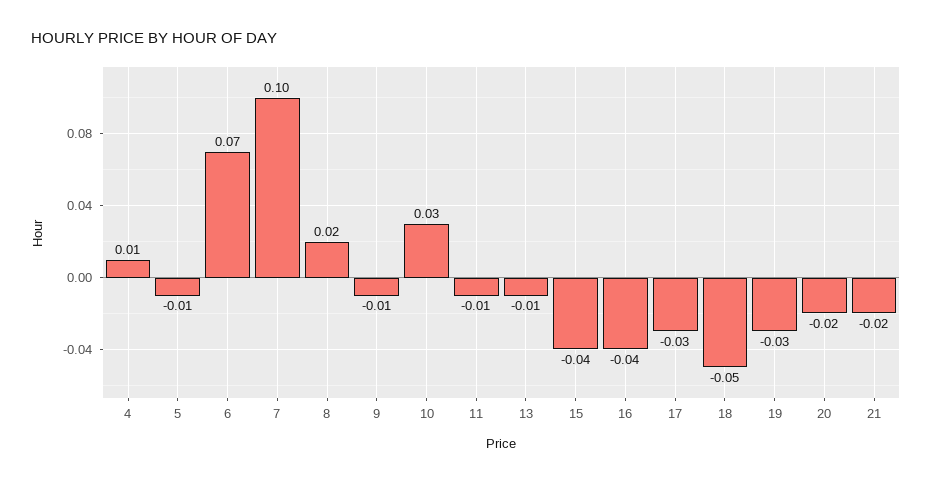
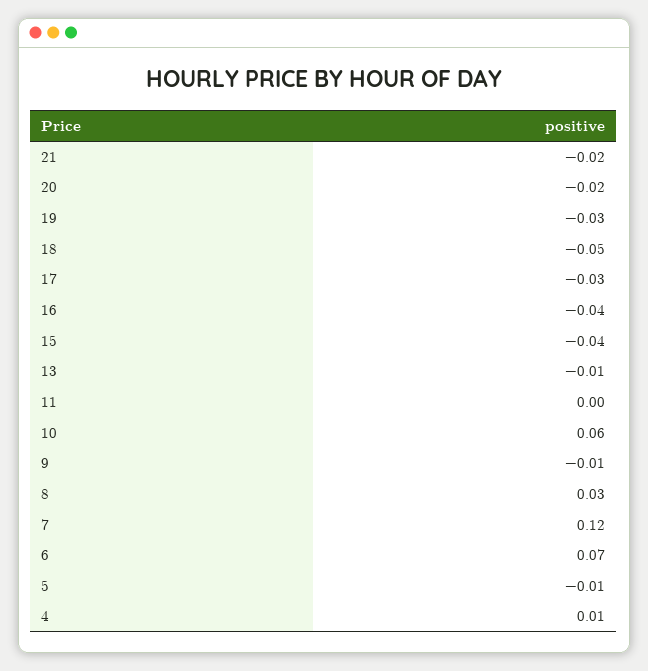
7: 0.1 -> 0.12
8: 0.02 -> 0.03
10: 0.03 -> 0.06
11: -0.01 -> 0

